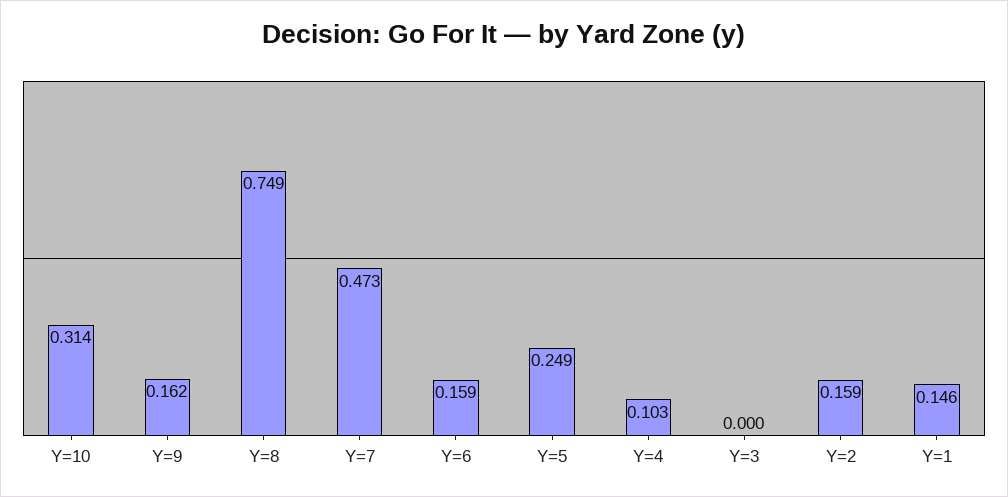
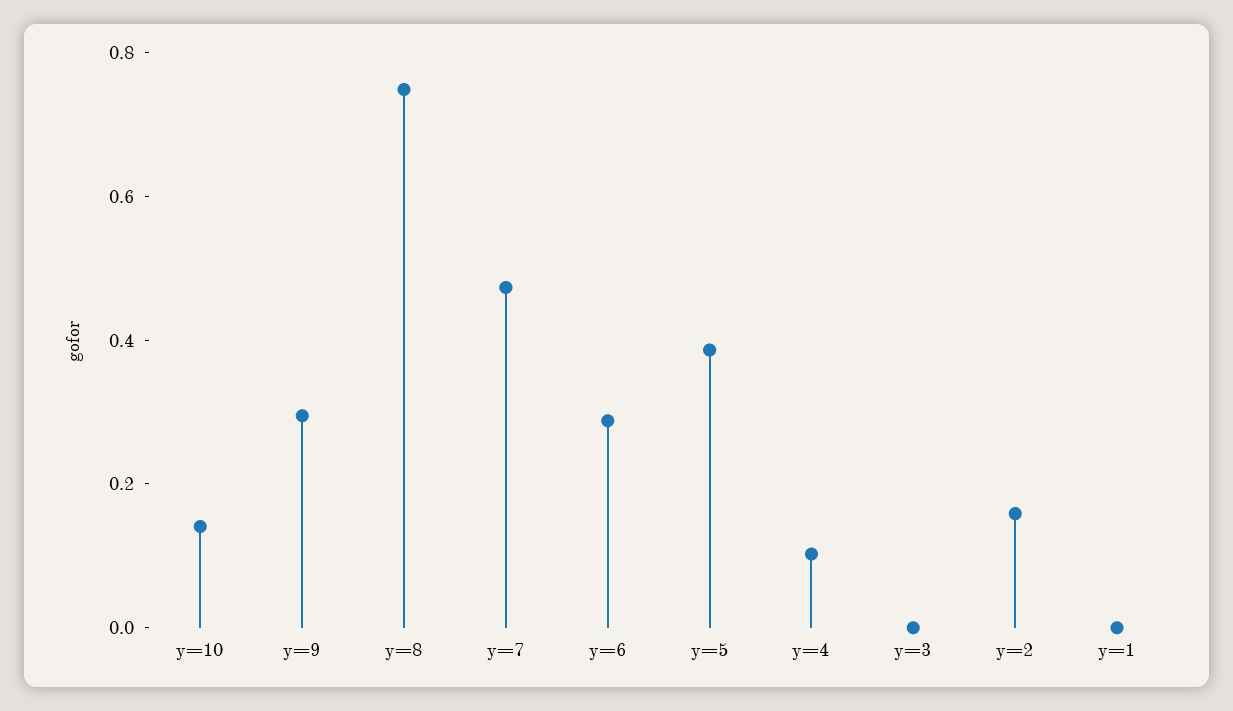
Y=10: 0.314 -> 0.15
Y=9: 0.162 -> 0.3
Y=6: 0.159 -> 0.3
Y=5: 0.249 -> 0.4
Y=1: 0.146 -> 0

